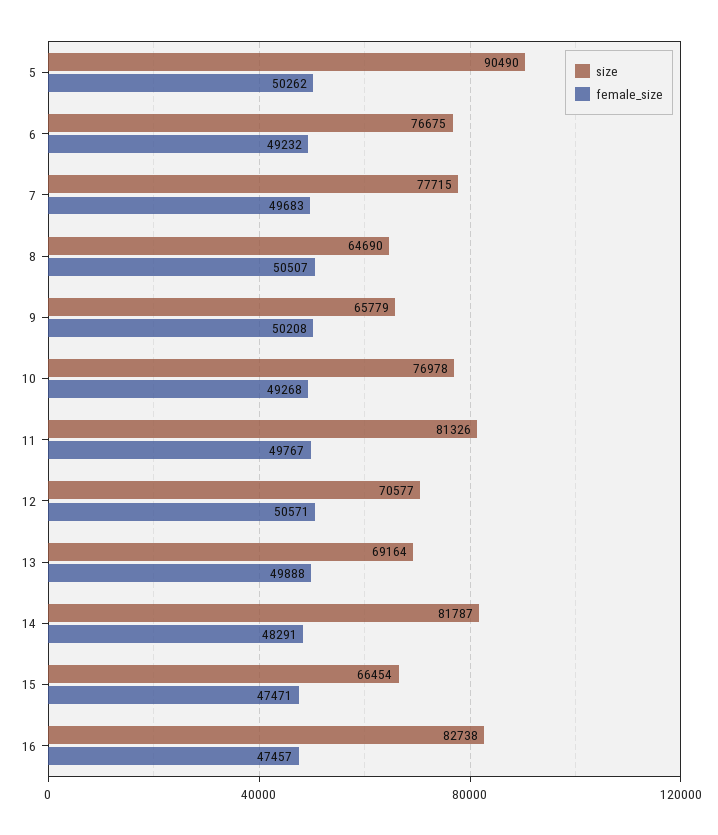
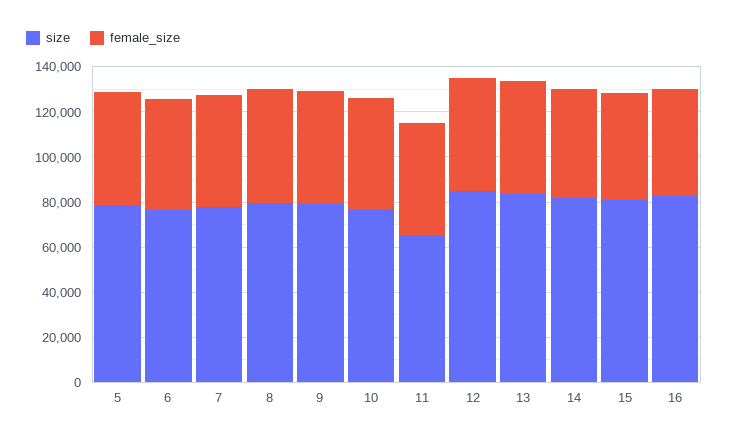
size, 5: 90490 -> 80000
size, 8: 64690 -> 80000
size, 9: 65779 -> 80000
size, 11: 81326 -> 65000
size, 12: 70577 -> 85000
size, 13: 69164 -> 85000
size, 15: 66454 -> 80000

